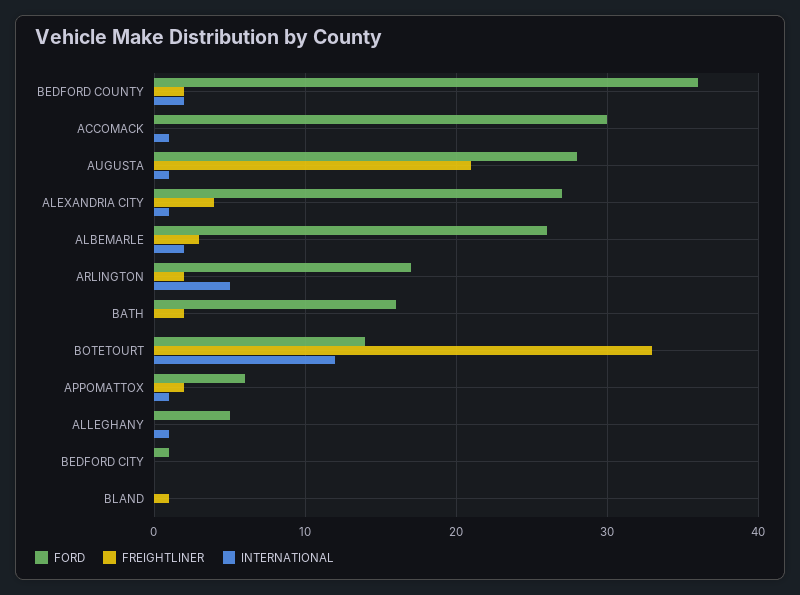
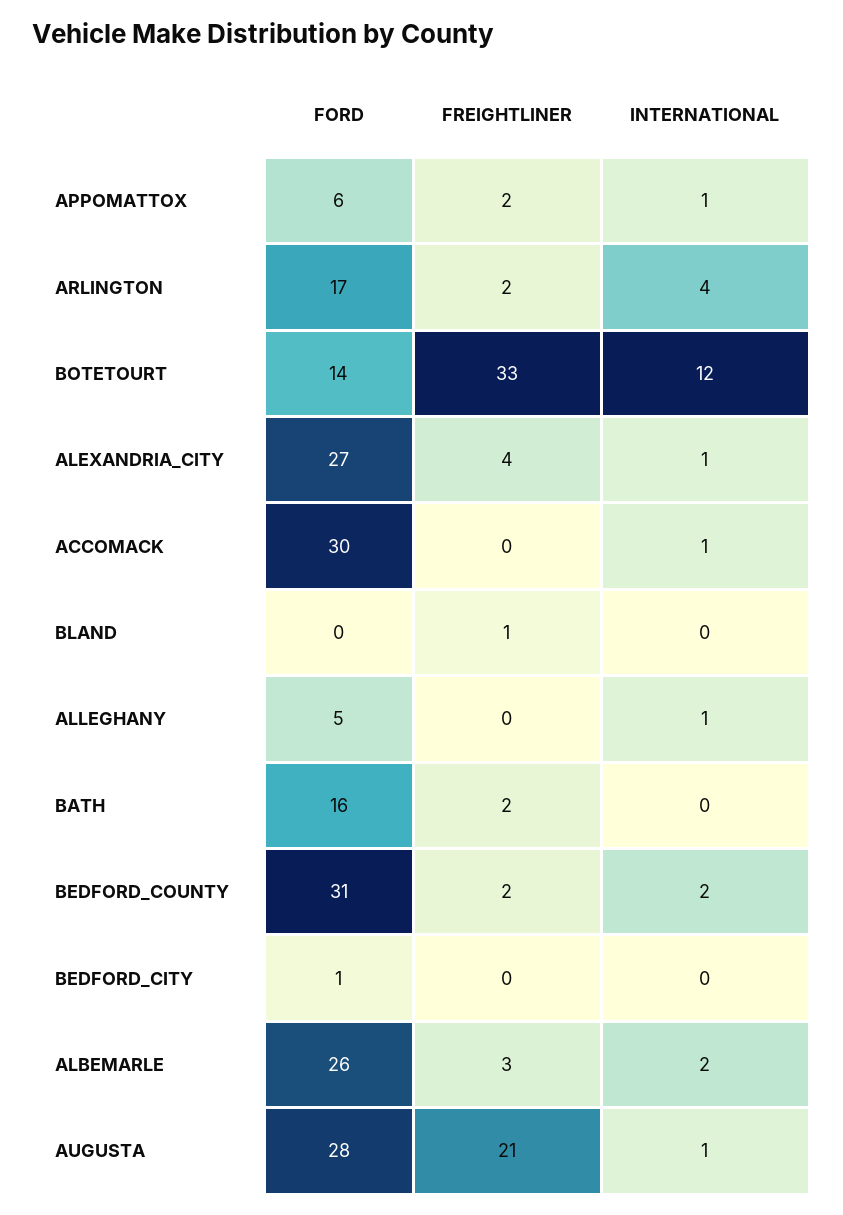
FORD, BEDFORD COUNTY: 36 -> 31
INTERNATIONAL, ARLINGTON: 5 -> 4

